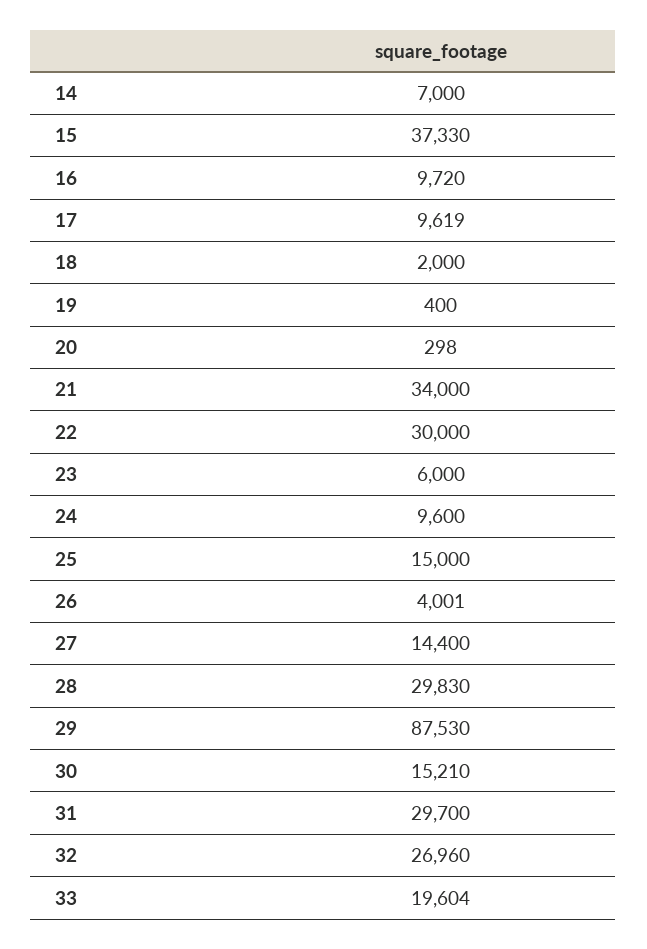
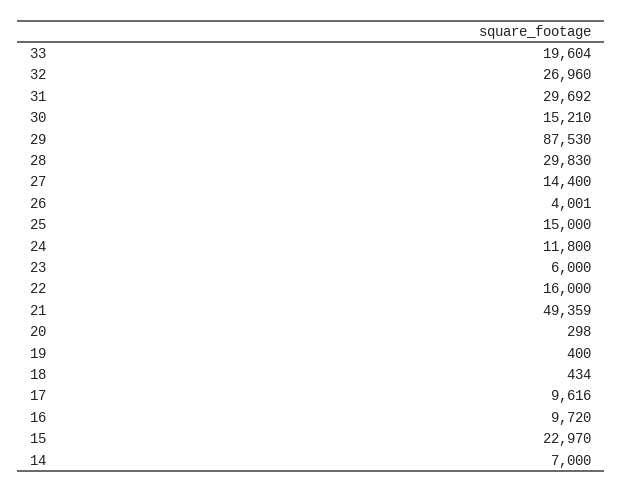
15: 37330 -> 22970
17: 9619 -> 9616
18: 2000 -> 434
21: 34000 -> 49359
22: 30000 -> 16000
24: 9600 -> 11800
31: 29700 -> 29692

